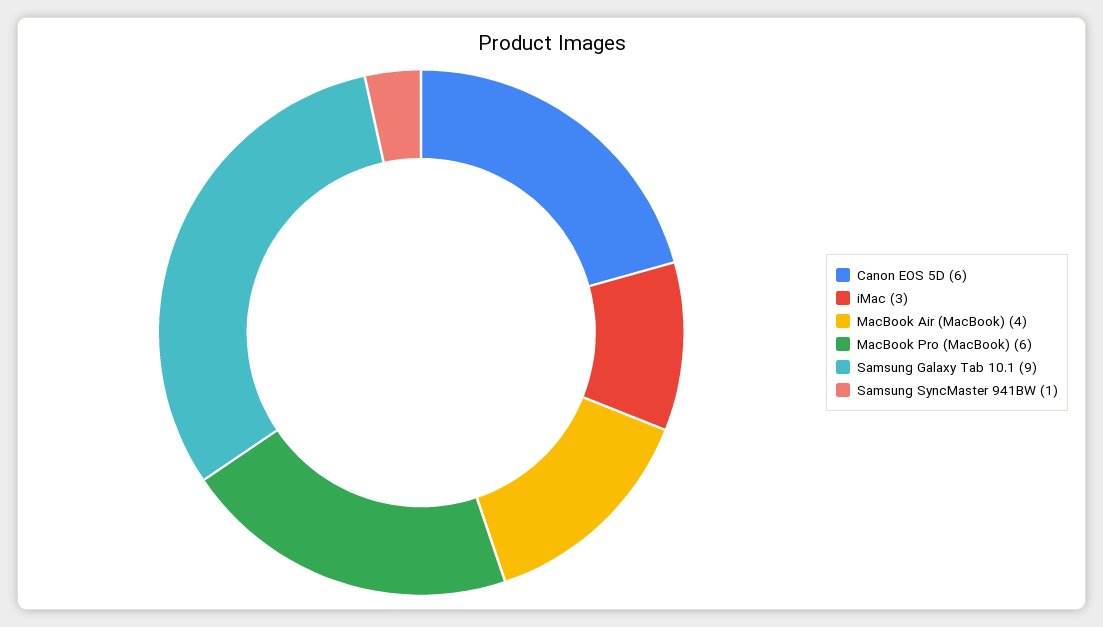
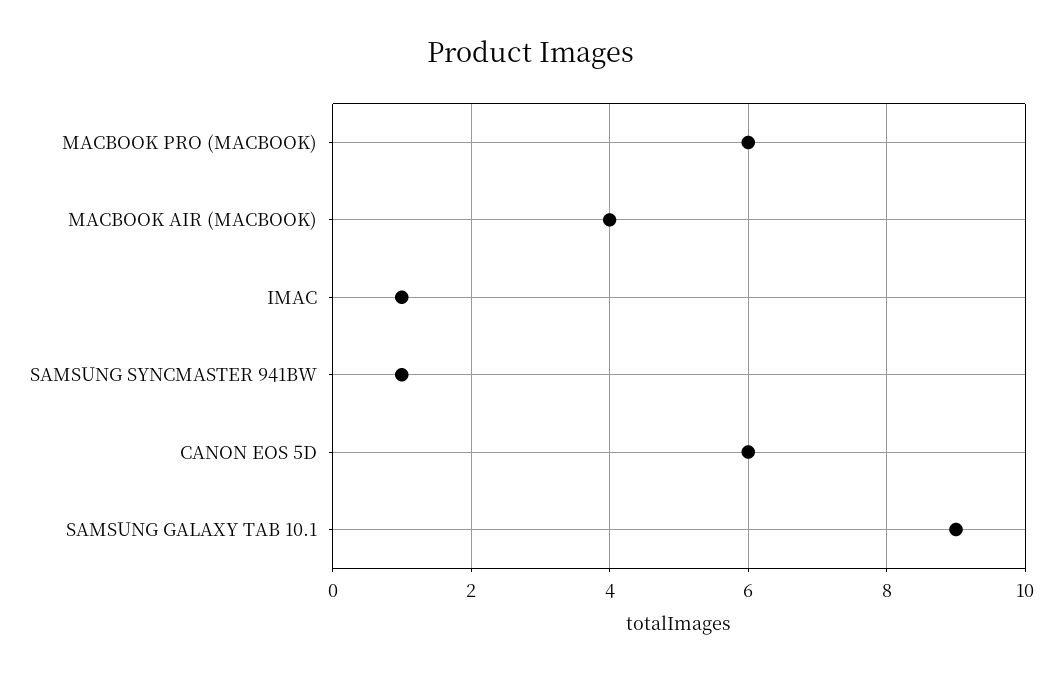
iMac: 3 -> 1

